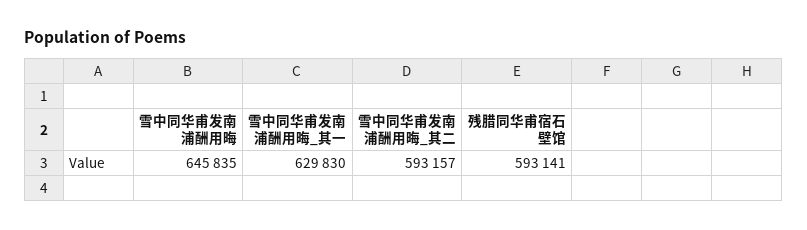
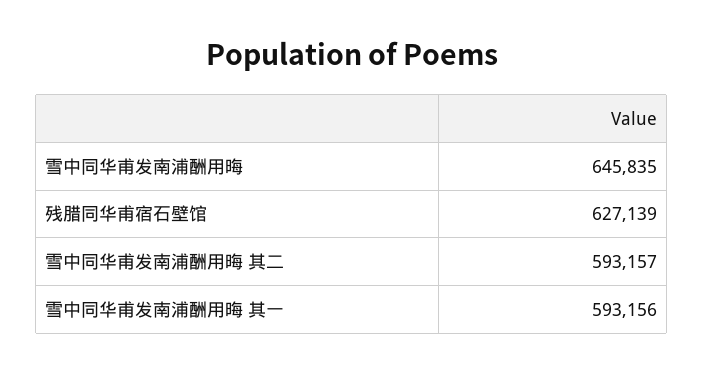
雪中同华甫发南浦酬用晦_其一: 629830 -> 593156
残腊同华甫宿石壁馆: 593141 -> 627139

